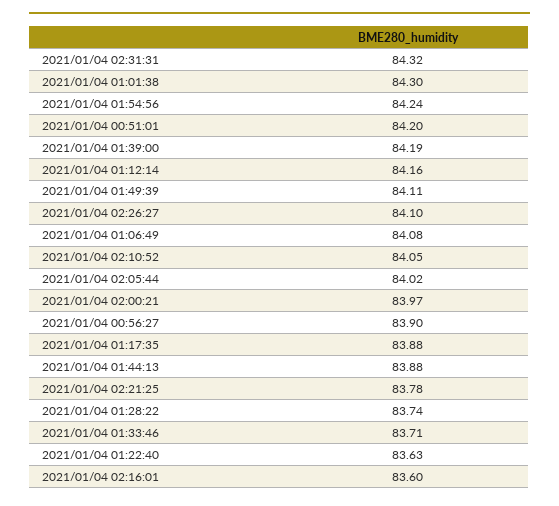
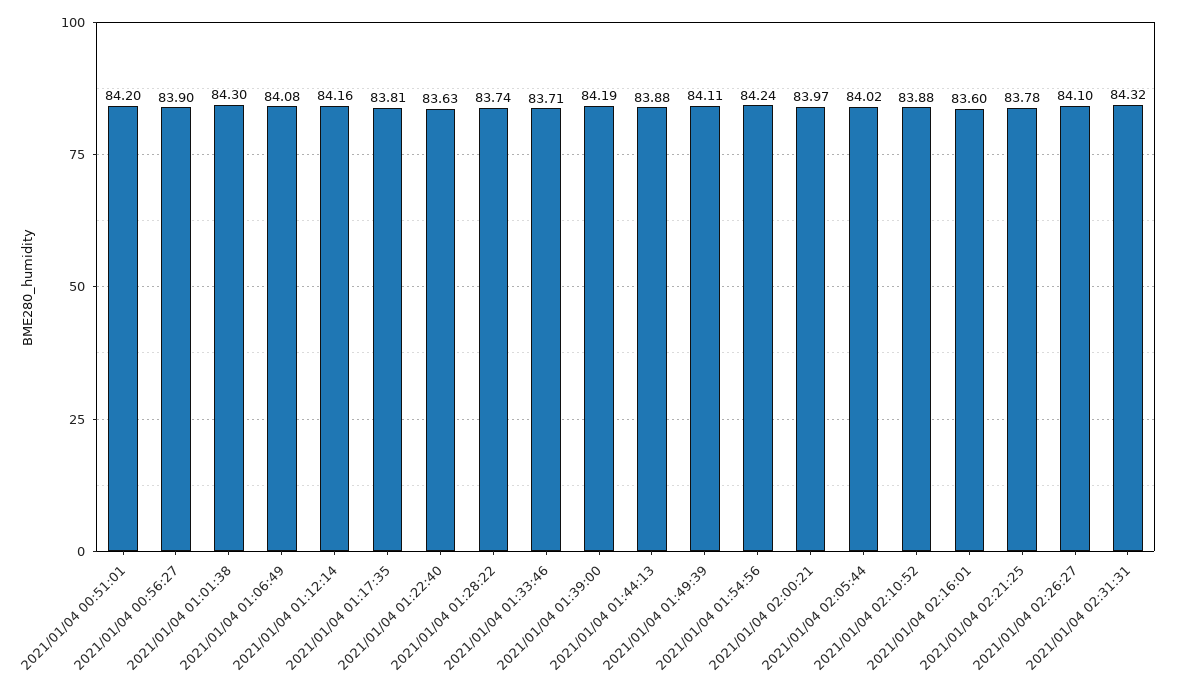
2021/01/04 02:10:52: 84.05 -> 83.88
2021/01/04 01:17:35: 83.88 -> 83.81

